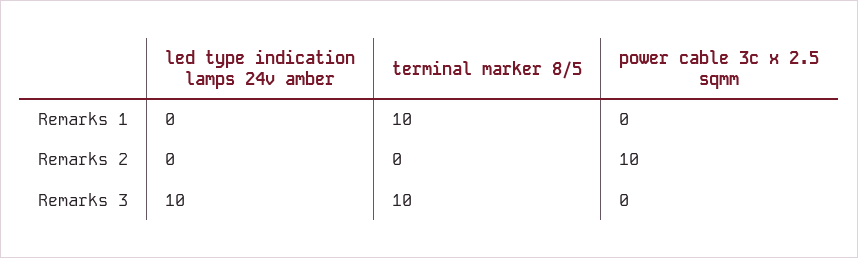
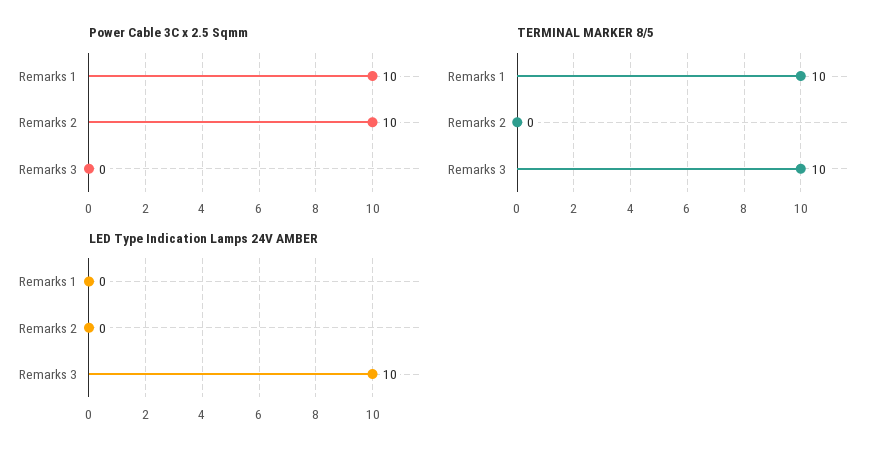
power cable 3c x 2.5 sqmm, Remarks 1: 0 -> 10

